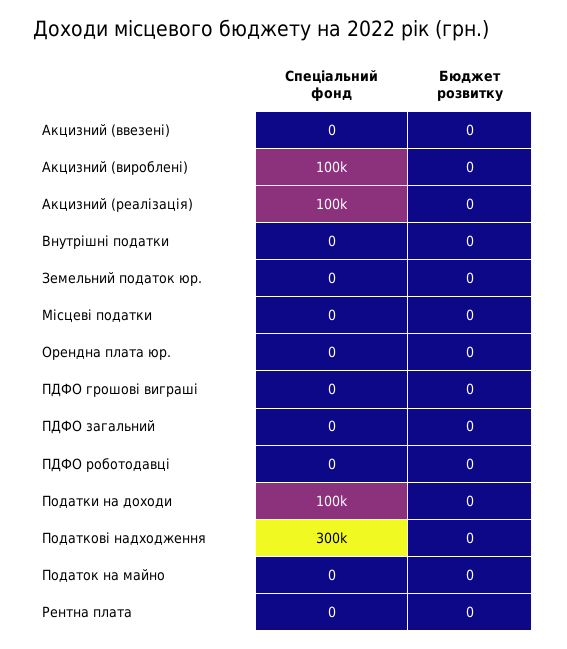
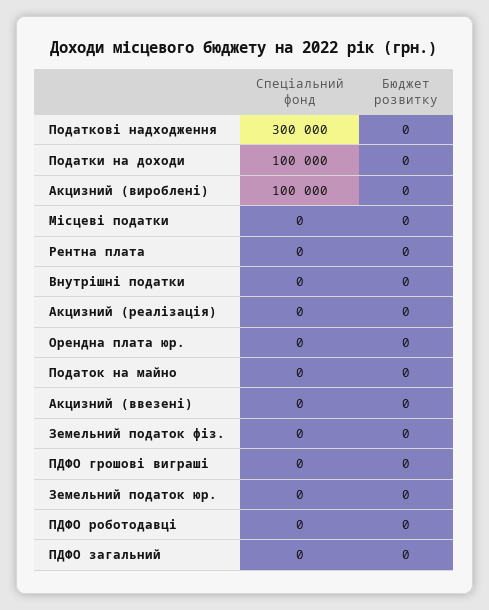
Спеціальний фонд, Акцизний (реалізація): 100000 -> 0
Спеціальний фонд, Земельний податок фіз.: none -> 0
Бюджет розвитку, Земельний податок фіз.: none -> 0

